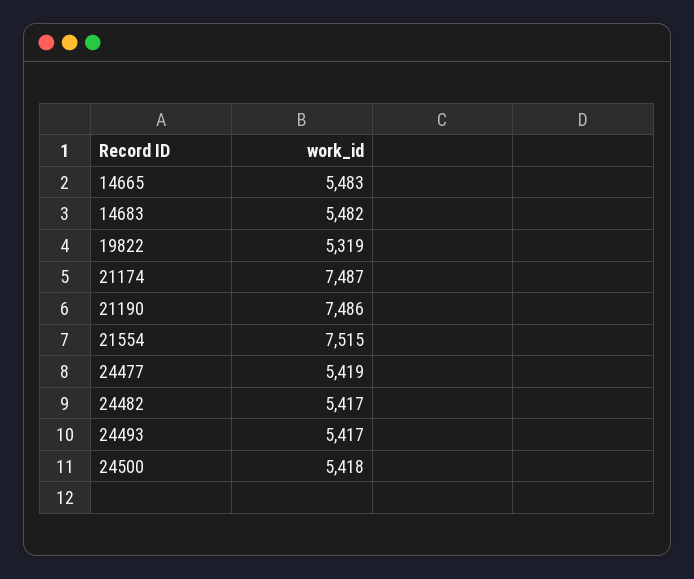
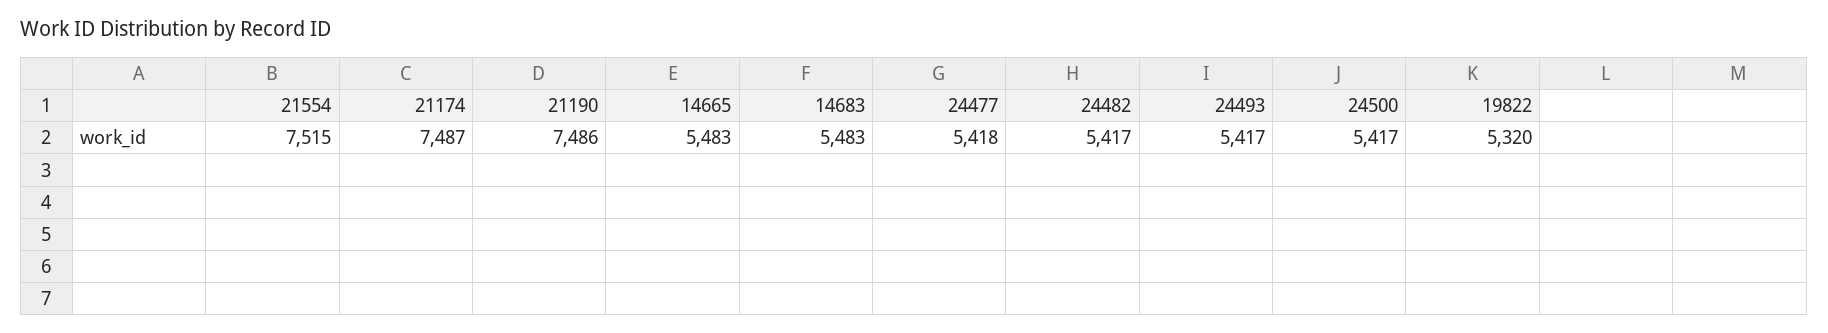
14683: 5482 -> 5483
19822: 5319 -> 5320
24477: 5419 -> 5418
24500: 5418 -> 5417

